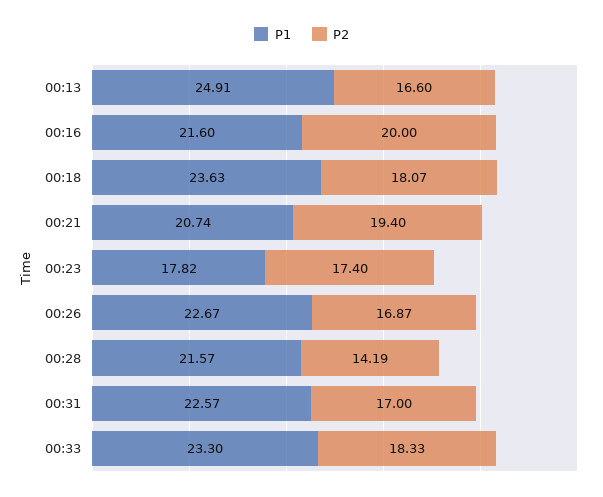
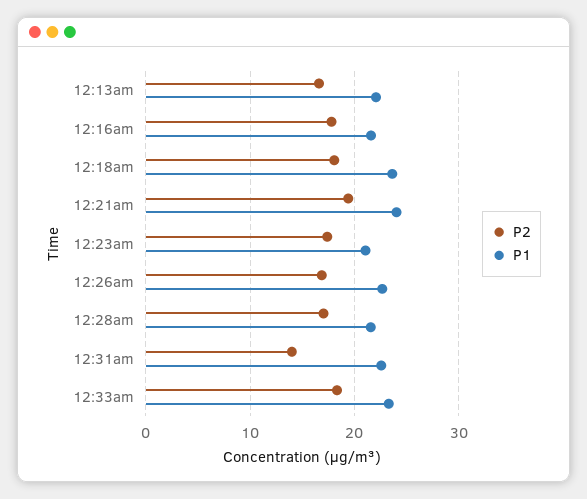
P1, 00:13: 24.91 -> 22
P2, 00:16: 20 -> 18
P1, 00:21: 20.74 -> 24
P1, 00:23: 17.82 -> 21
P2, 00:28: 14.19 -> 17
P2, 00:31: 17 -> 14

